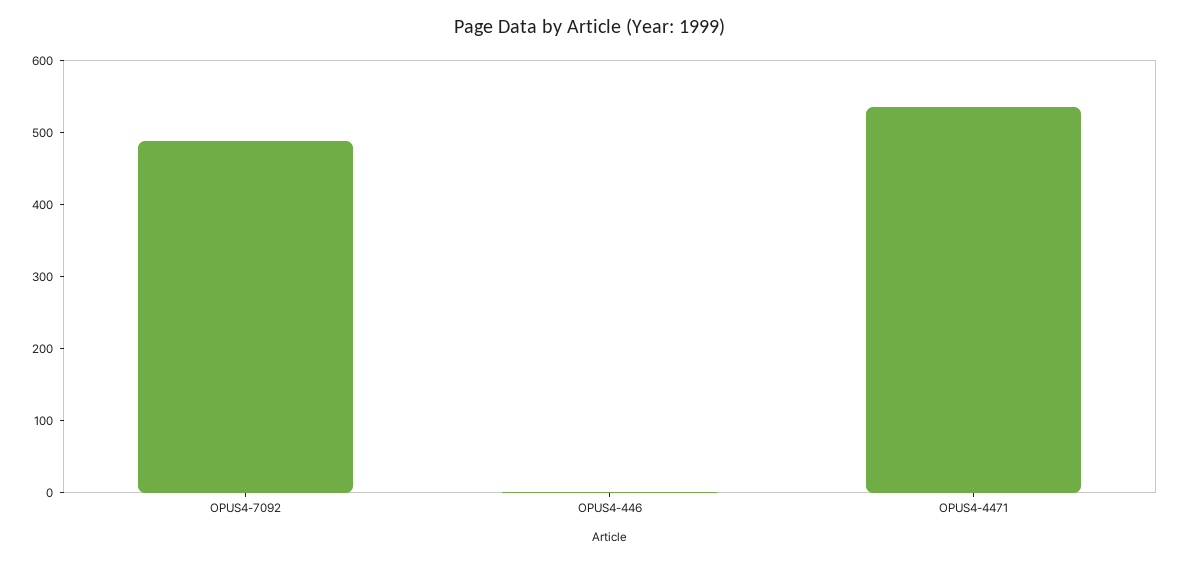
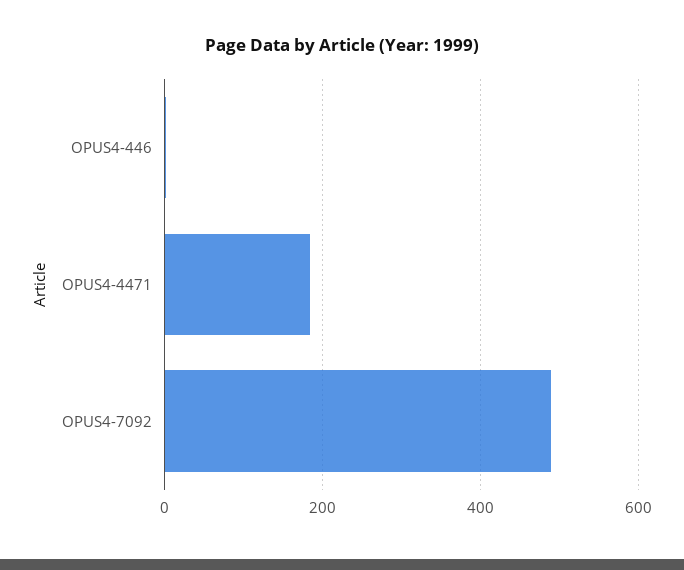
OPUS4-4471: 540 -> 180

